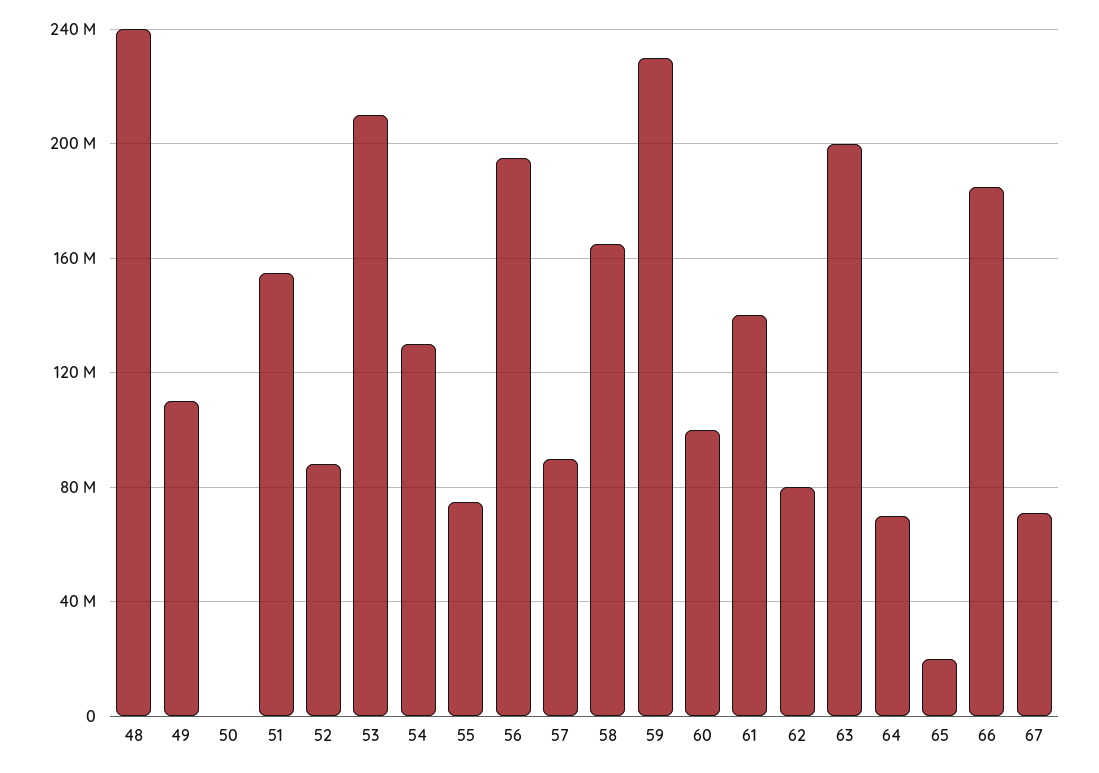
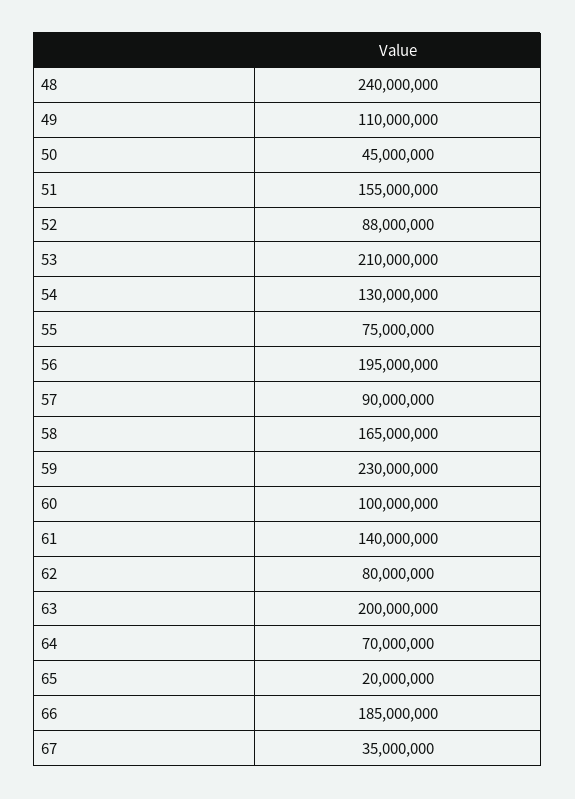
50: 0 -> 45000000
67: 70000000 -> 35000000

